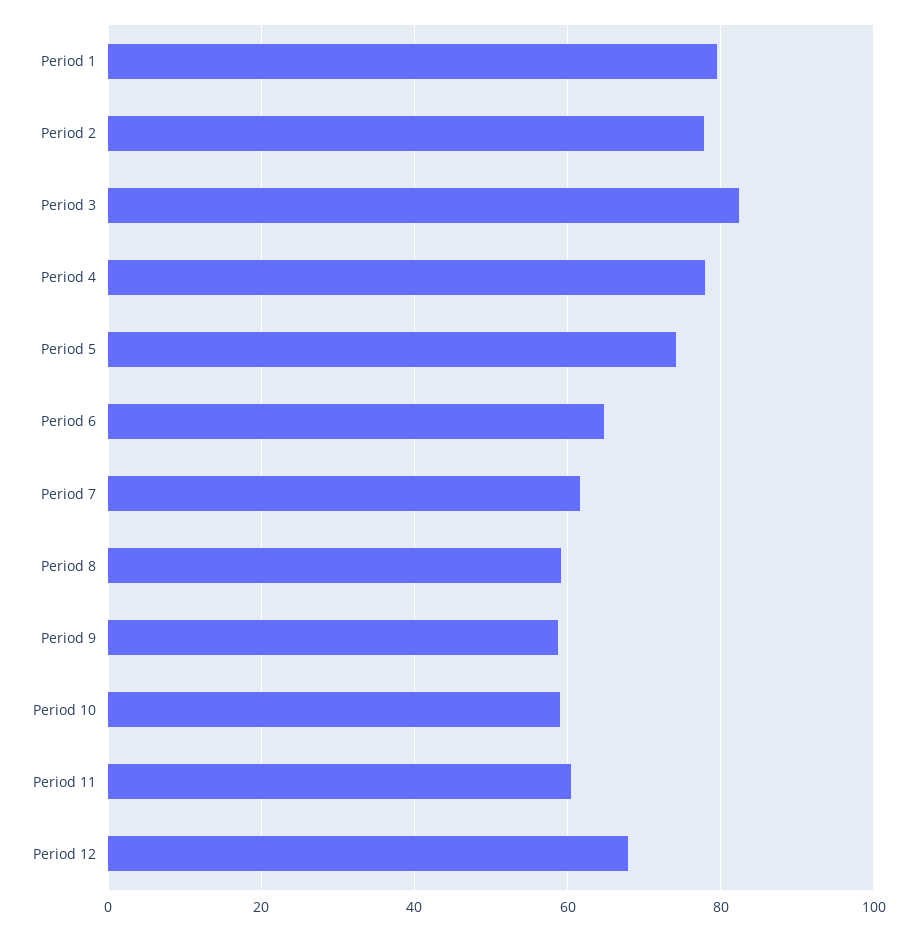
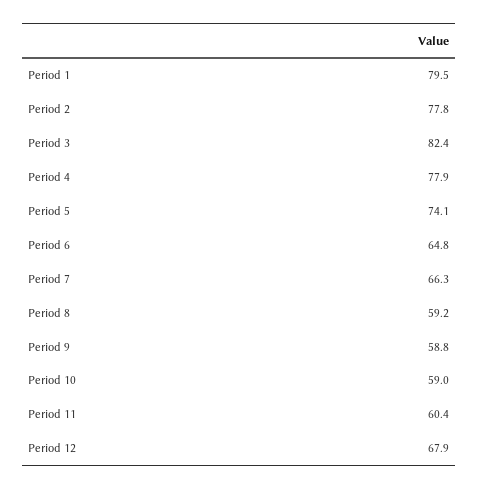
Period 7: 62 -> 66.3

